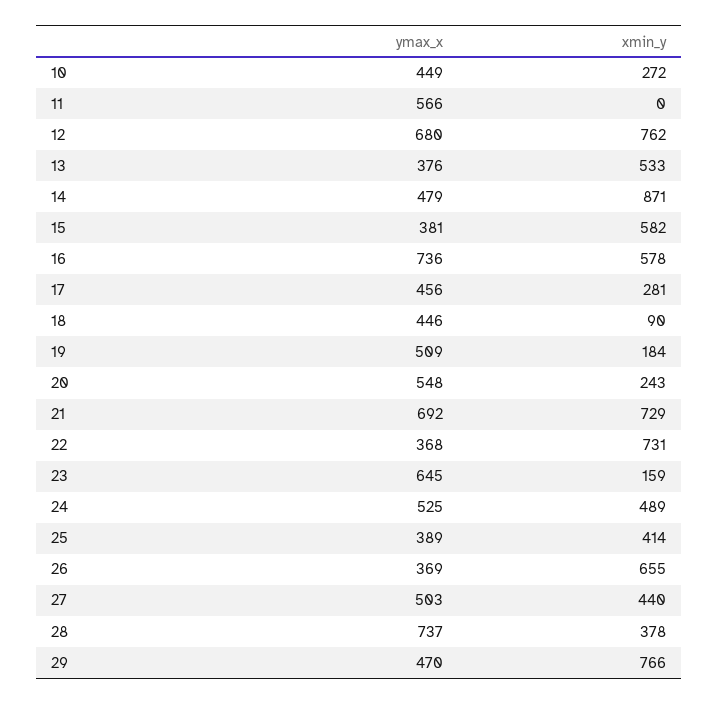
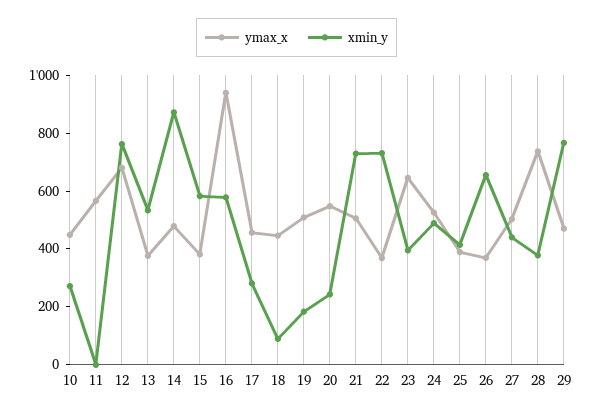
ymax_x, 16: 736 -> 950
ymax_x, 21: 692 -> 500
xmin_y, 23: 159 -> 400

